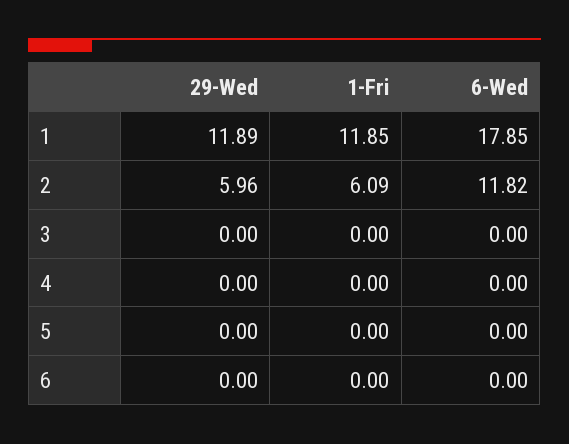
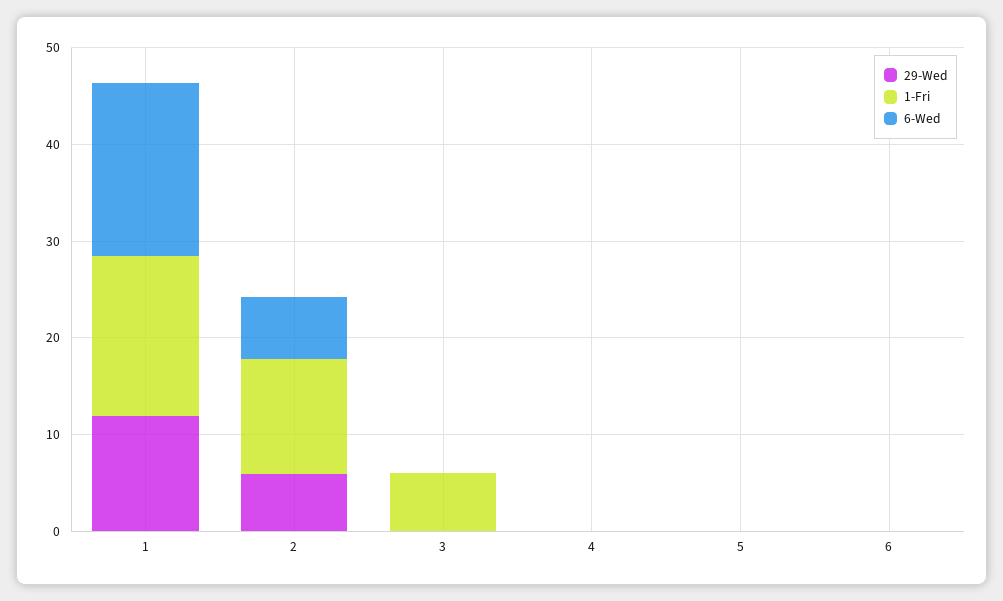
1-Fri, 1: 11.85 -> 16
1-Fri, 2: 6.09 -> 12
6-Wed, 2: 11.82 -> 6
1-Fri, 3: 0 -> 6

